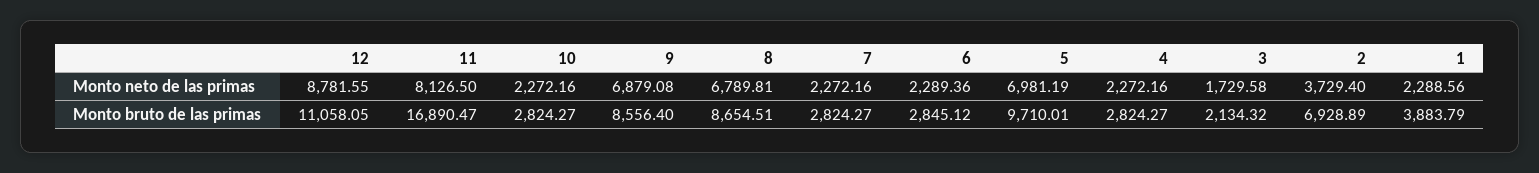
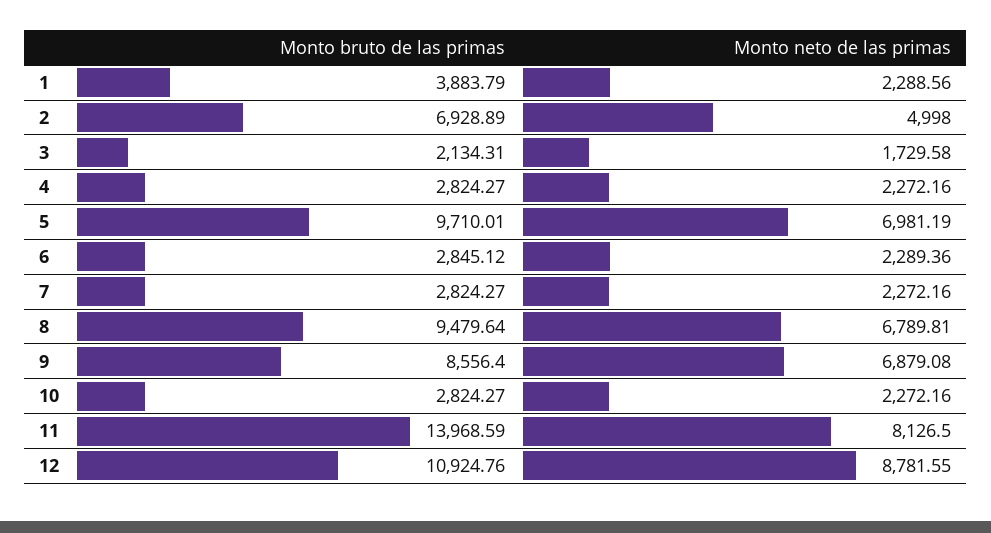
2, Monto neto de las primas: 3729.4 -> 4998
12, Monto bruto de las primas: 11058.05 -> 10924.76
11, Monto bruto de las primas: 16890.47 -> 13968.59
8, Monto bruto de las primas: 8654.51 -> 9479.64
3, Monto bruto de las primas: 2134.32 -> 2134.31

